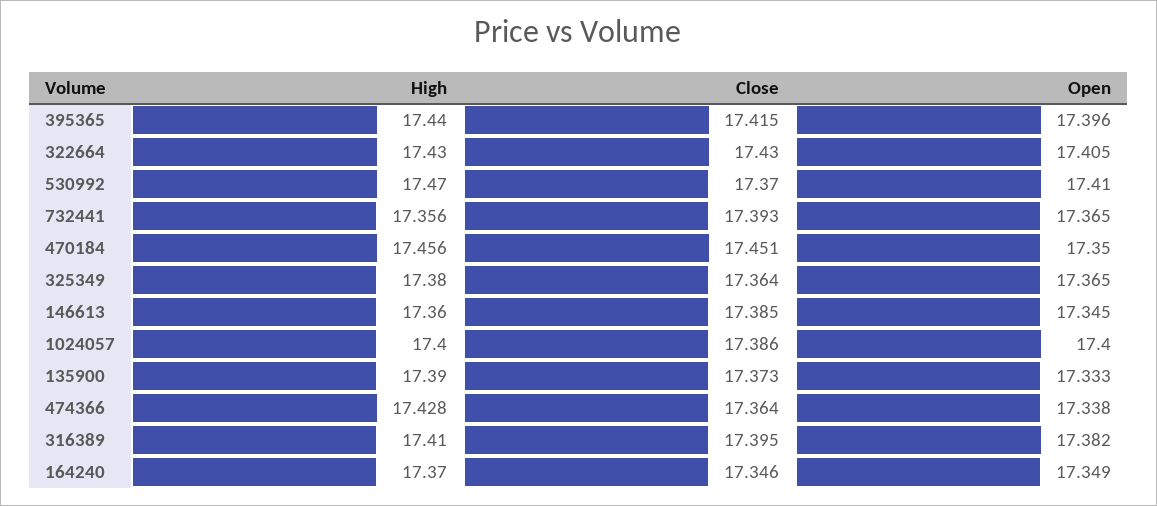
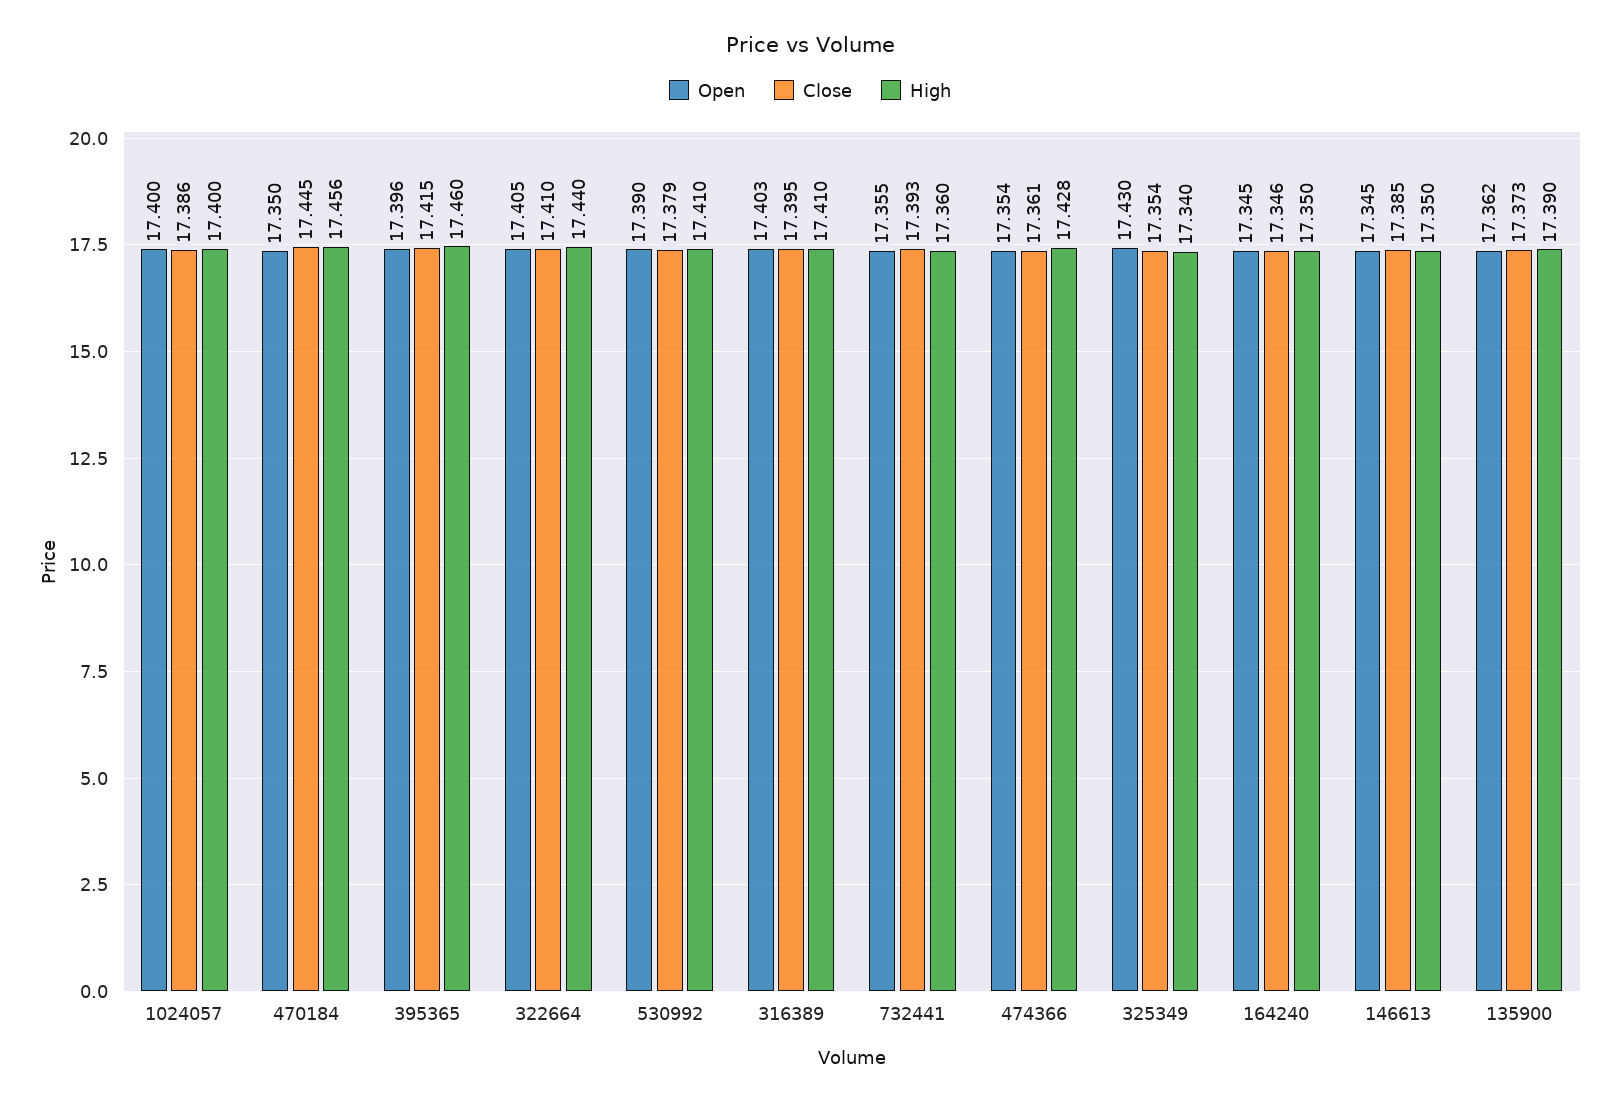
High, 395365: 17.44 -> 17.46
High, 322664: 17.43 -> 17.44
Close, 322664: 17.43 -> 17.41
High, 530992: 17.47 -> 17.41
Close, 530992: 17.37 -> 17.379
Open, 530992: 17.41 -> 17.39
High, 732441: 17.356 -> 17.36
Open, 732441: 17.365 -> 17.355
Close, 470184: 17.451 -> 17.445
High, 325349: 17.38 -> 17.34
Close, 325349: 17.364 -> 17.354
Open, 325349: 17.365 -> 17.43
High, 146613: 17.36 -> 17.35
Open, 135900: 17.333 -> 17.362
Close, 474366: 17.364 -> 17.361
Open, 474366: 17.338 -> 17.354
Open, 316389: 17.382 -> 17.403
High, 164240: 17.37 -> 17.35
Open, 164240: 17.349 -> 17.345

